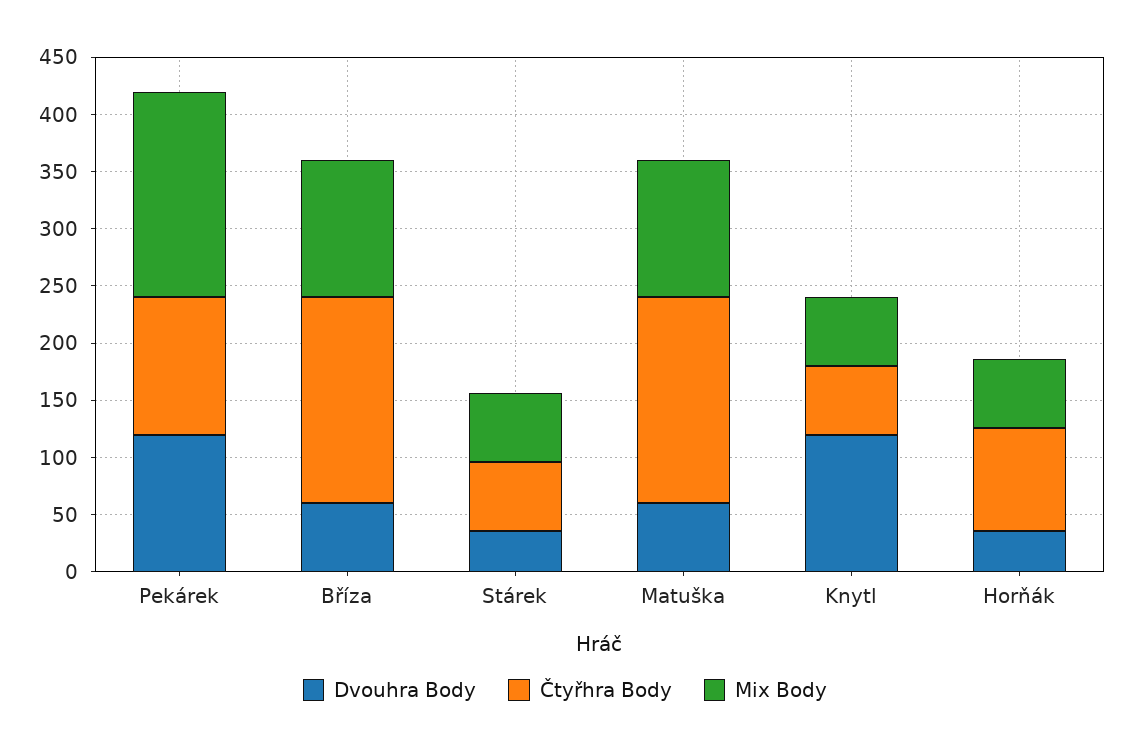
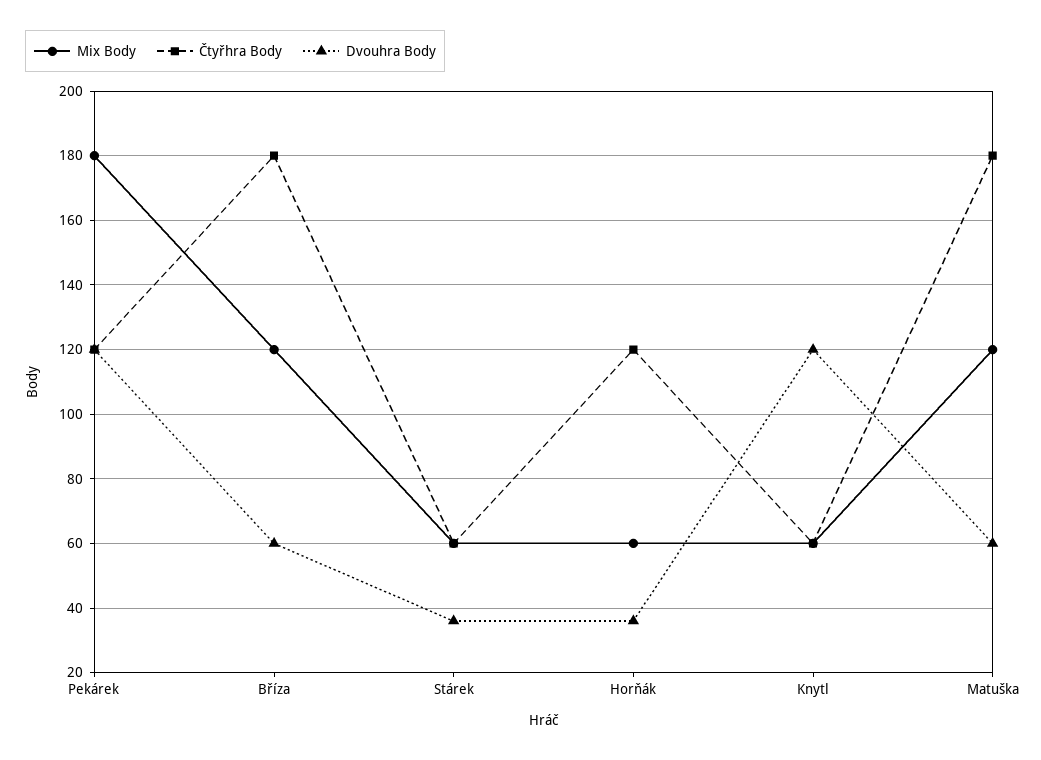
Čtyřhra Body, Horňák: 90 -> 120

